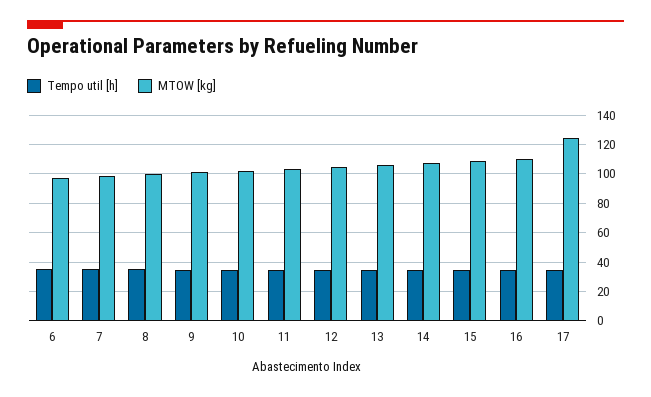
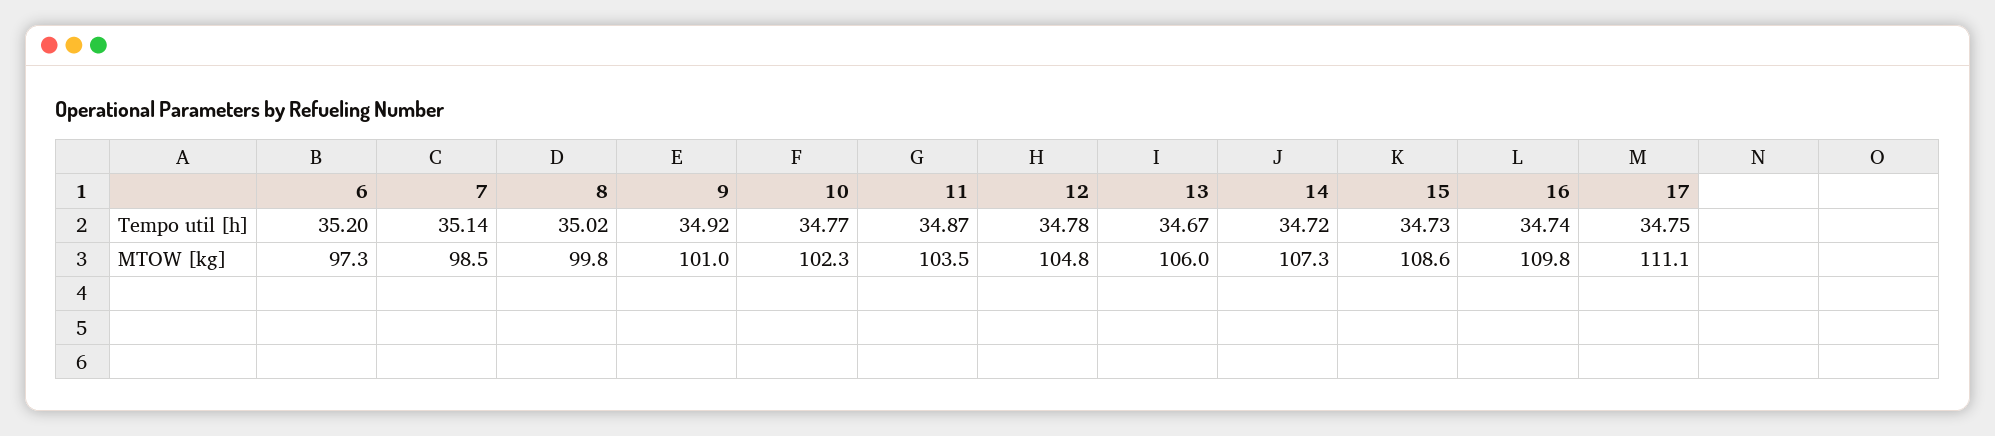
MTOW [kg], 17: 125 -> 111.1

